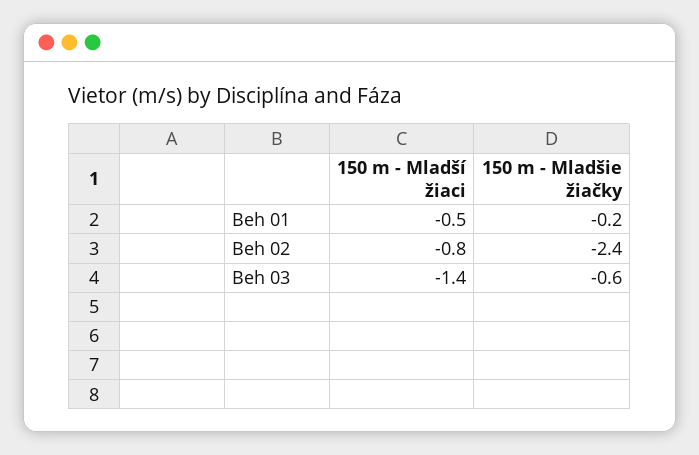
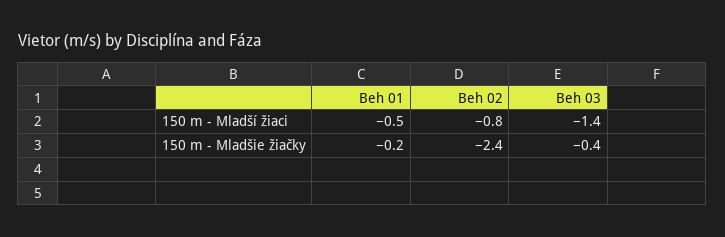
150 m - Mladšie žiačky, Beh 03: -0.6 -> -0.4

